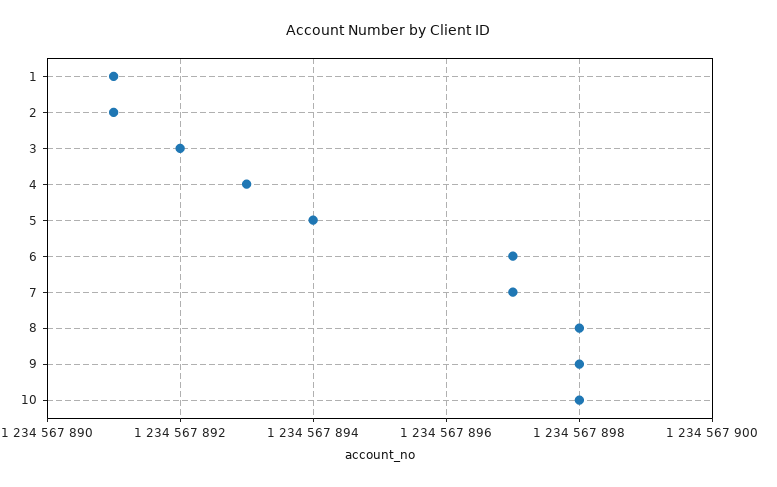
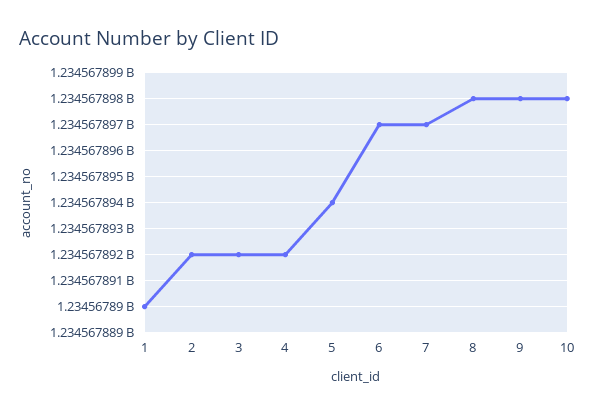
1: 1234567891 -> 1234567890
2: 1234567891 -> 1234567892
4: 1234567893 -> 1234567892

